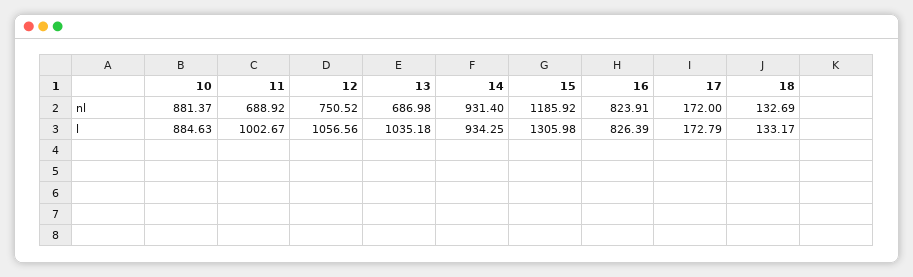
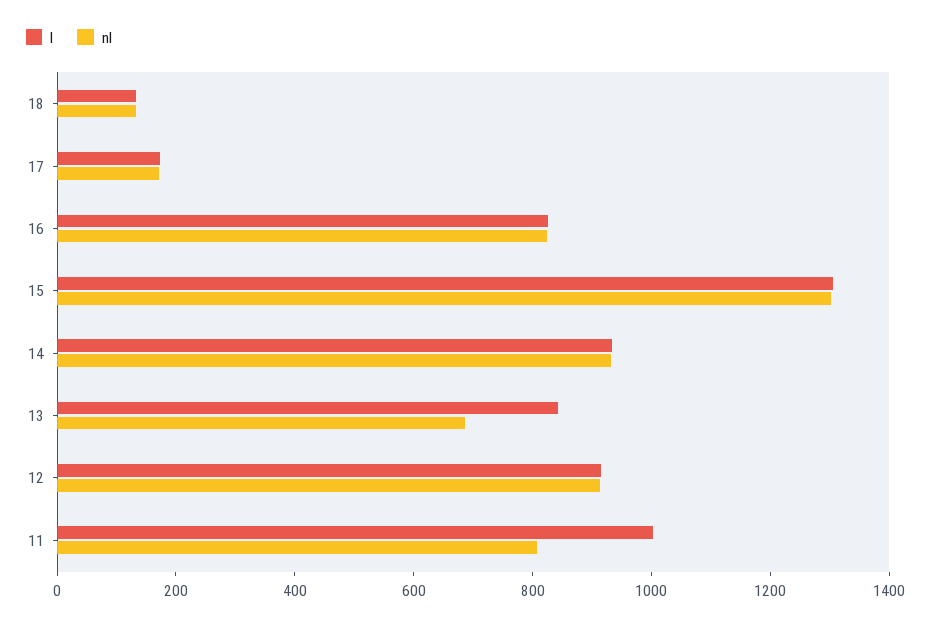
nl, 10: 881.37 -> none
nl, 11: 688.92 -> 800
nl, 12: 750.52 -> 900
nl, 15: 1185.92 -> 1300
l, 10: 884.63 -> none
l, 12: 1056.56 -> 900
l, 13: 1035.18 -> 850

